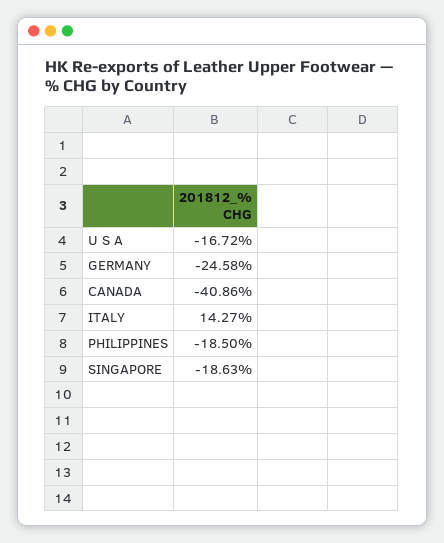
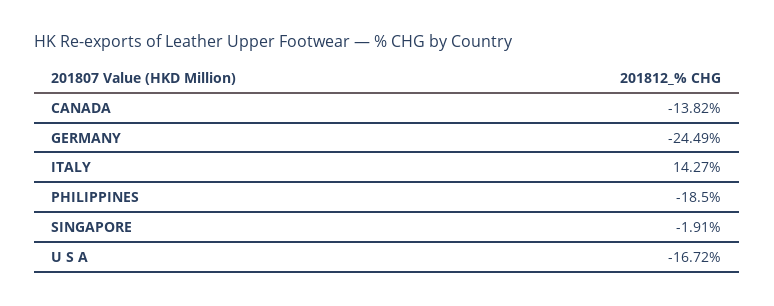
GERMANY: -24.58 -> -24.49
CANADA: -40.86 -> -13.82
SINGAPORE: -18.63 -> -1.91

